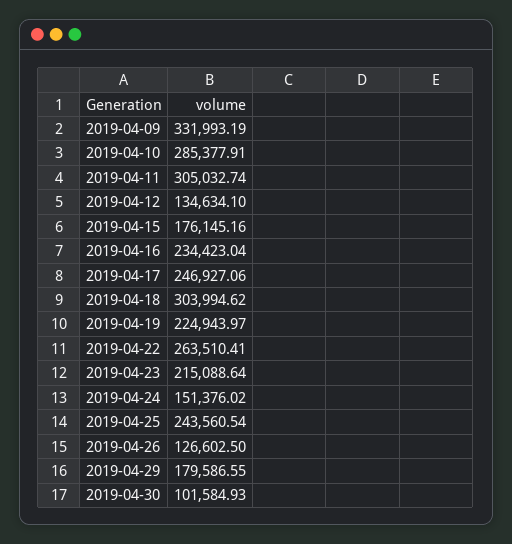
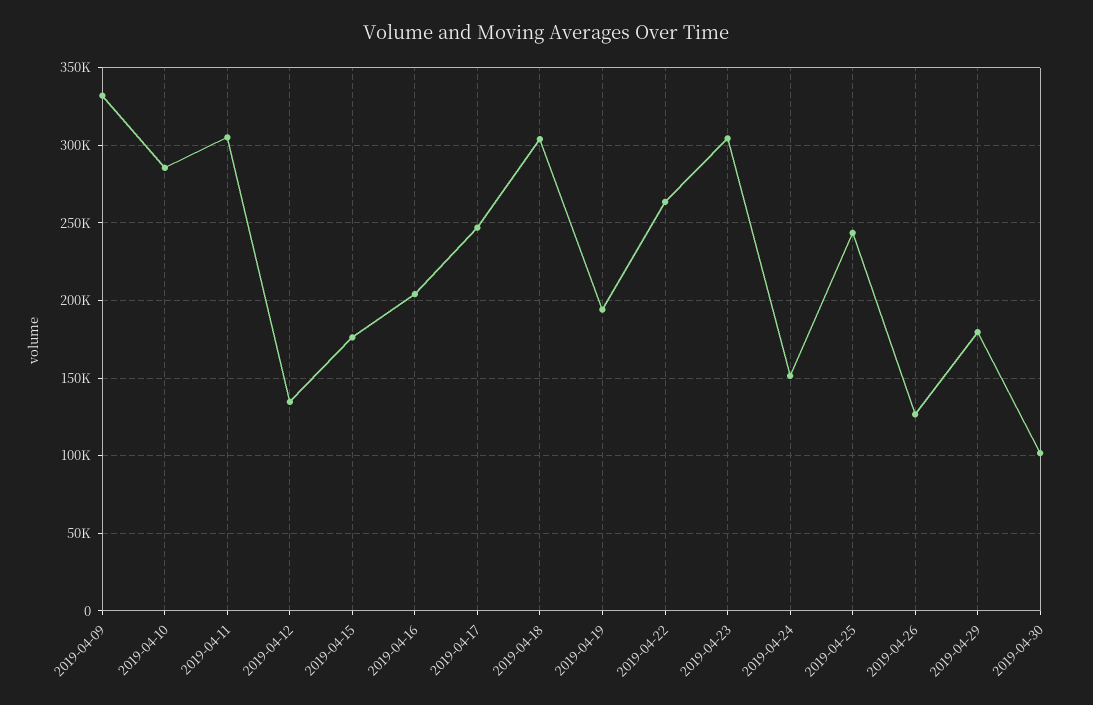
2019-04-16: 234423.04 -> 205000
2019-04-19: 224943.97 -> 195000
2019-04-23: 215088.64 -> 305000

